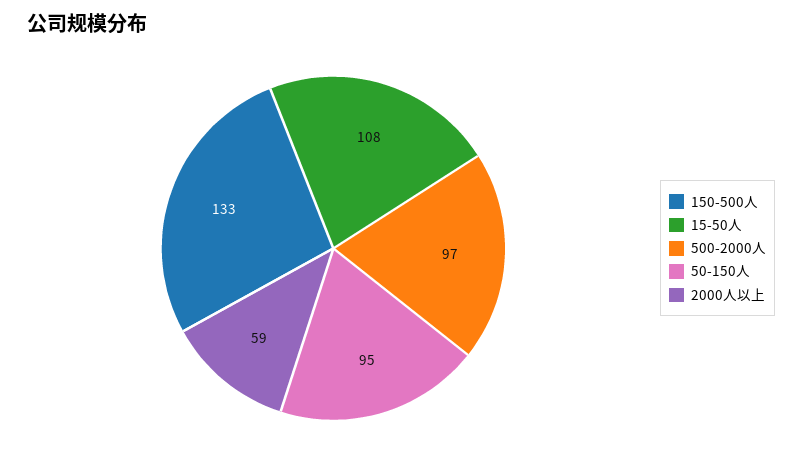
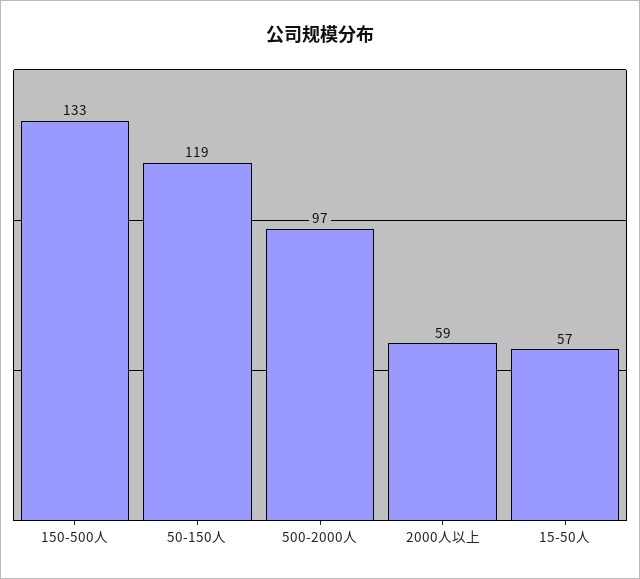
15-50人: 108 -> 57
50-150人: 95 -> 119

